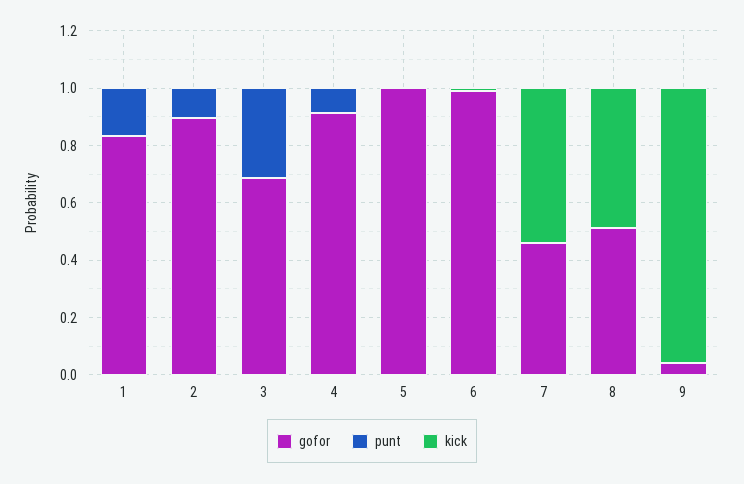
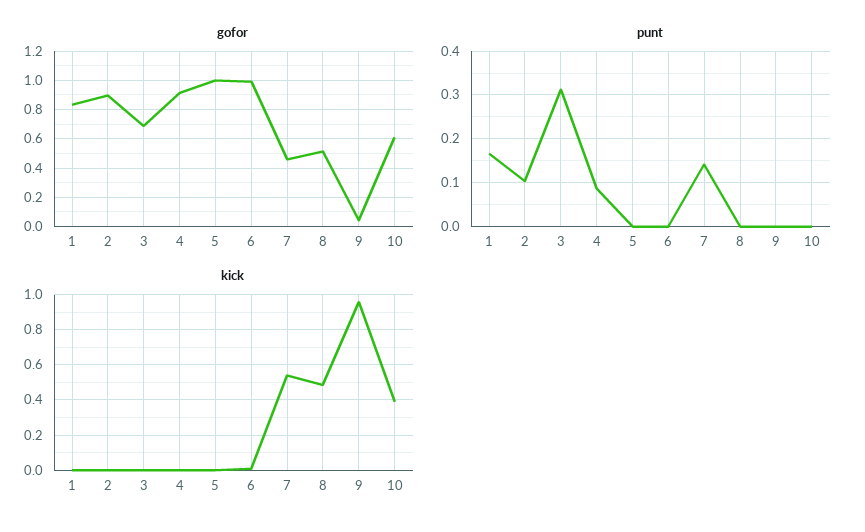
punt, 7: 0 -> 0.14
gofor, 10: none -> 0.6
punt, 10: none -> 0
kick, 10: none -> 0.4

